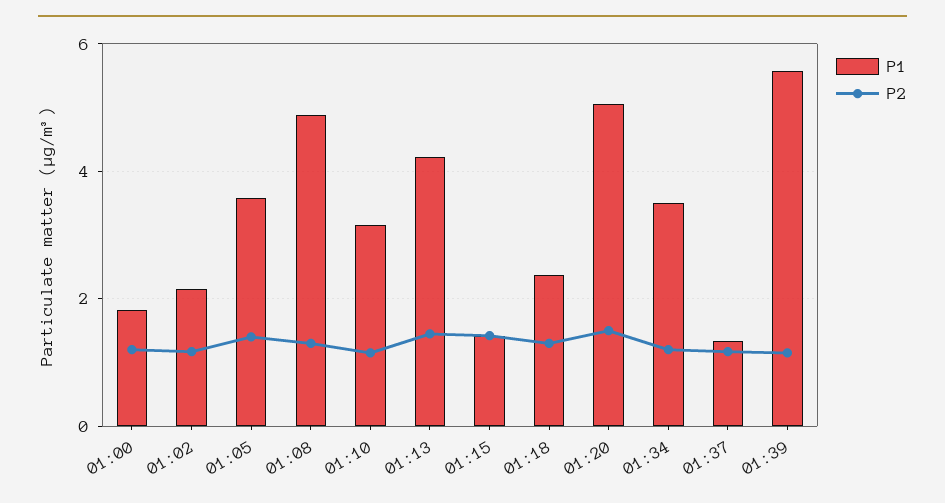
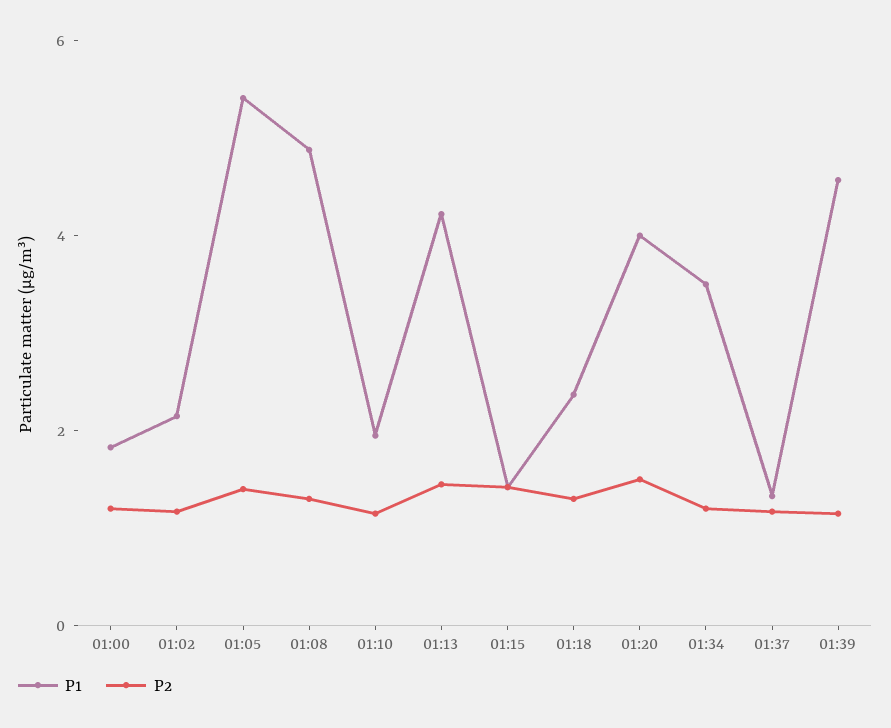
P1, 01:05: 3.6 -> 5.5
P1, 01:10: 3.2 -> 2
P1, 01:20: 5 -> 4
P1, 01:39: 5.6 -> 4.5

